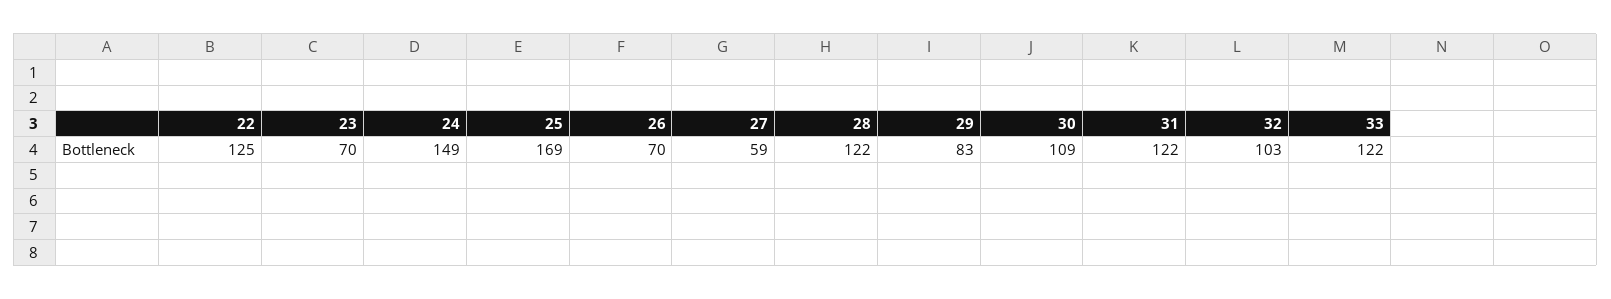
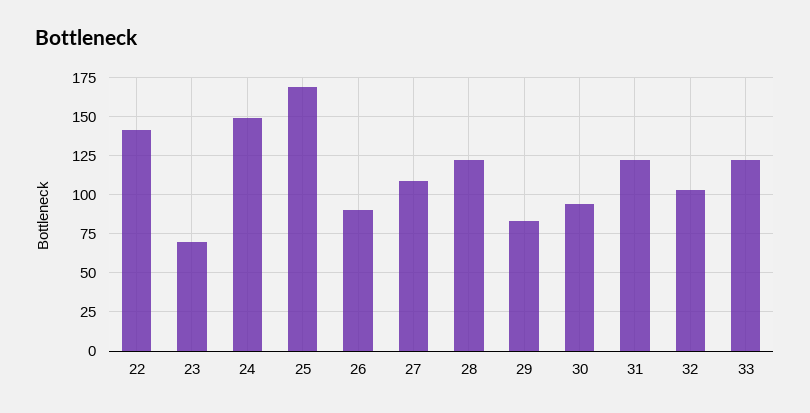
22: 125 -> 140
26: 70 -> 90
27: 59 -> 110
30: 109 -> 95

